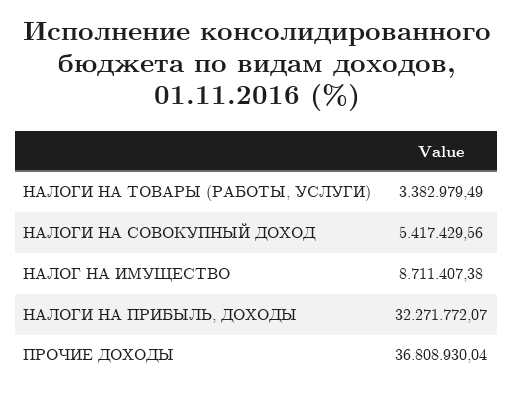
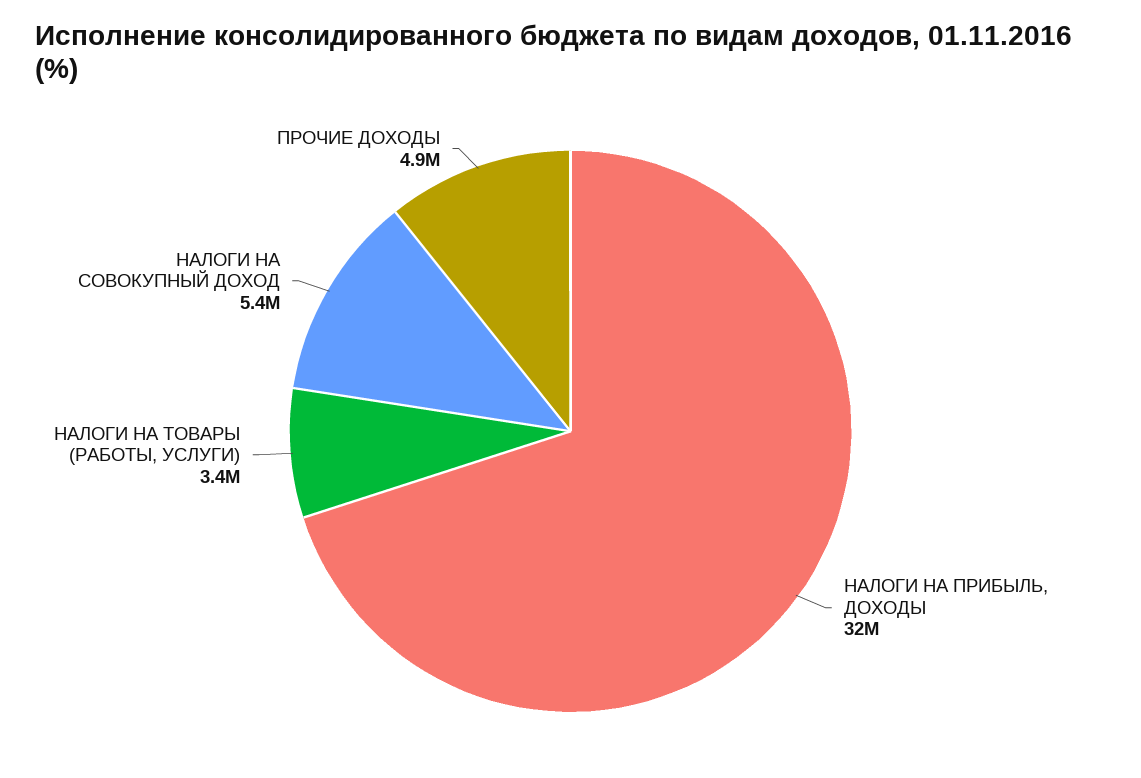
НАЛОГ НА ИМУЩЕСТВО: 8711407.38 -> none
ПРОЧИЕ ДОХОДЫ: 36808930.04 -> 4900000

